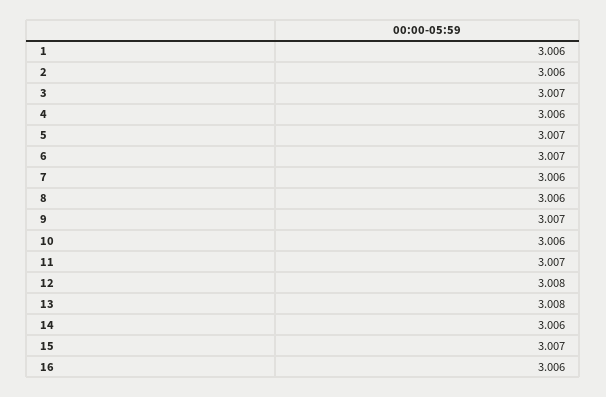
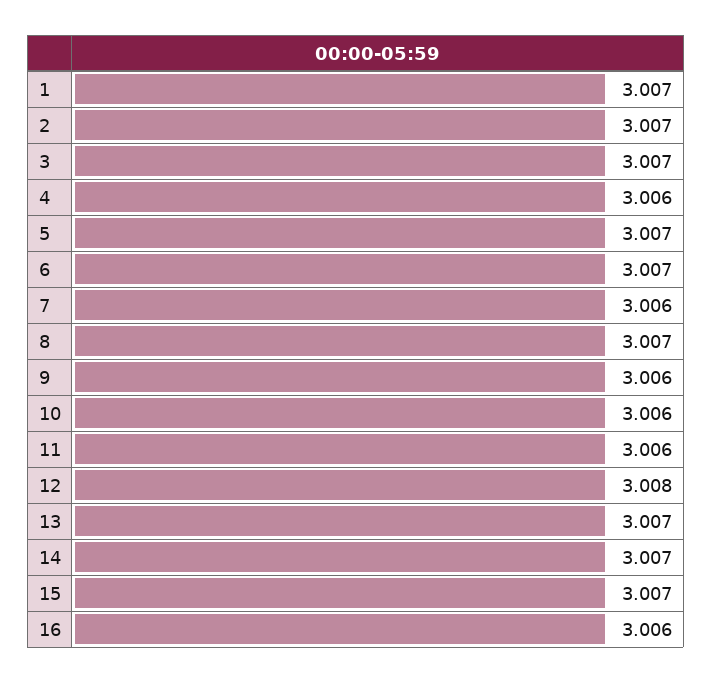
1: 3.006 -> 3.007
2: 3.006 -> 3.007
8: 3.006 -> 3.007
9: 3.007 -> 3.006
11: 3.007 -> 3.006
13: 3.008 -> 3.007
14: 3.006 -> 3.007

